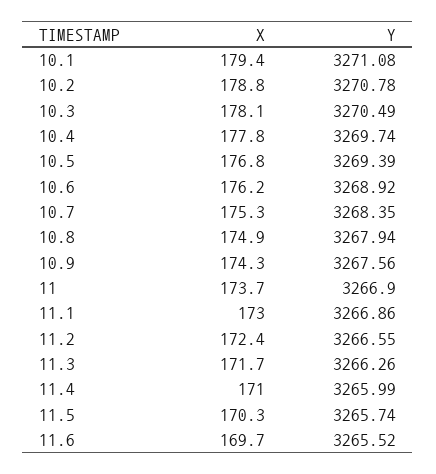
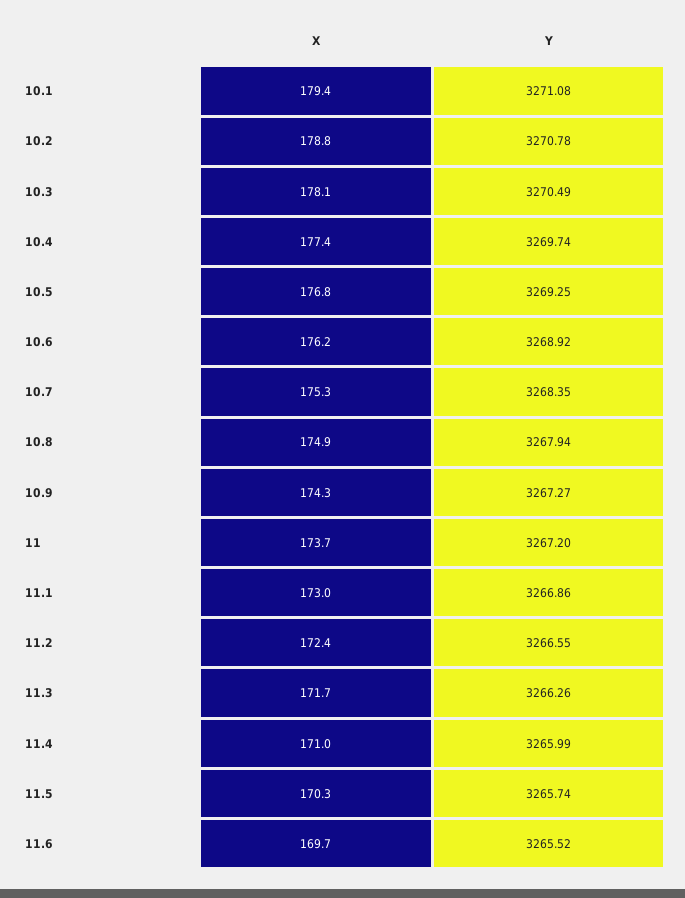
X, 10.4: 177.8 -> 177.4
Y, 10.5: 3269.39 -> 3269.25
Y, 10.9: 3267.56 -> 3267.27
Y, 11: 3266.9 -> 3267.2

